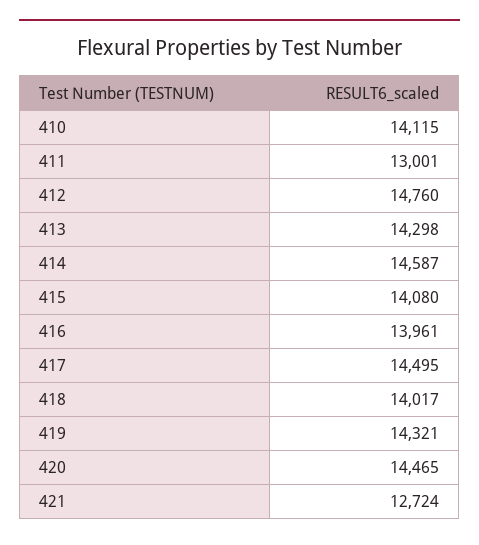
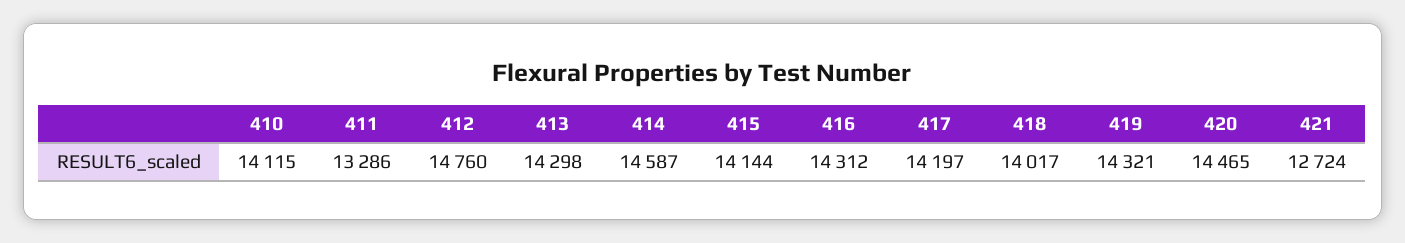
411: 13001 -> 13286
415: 14080 -> 14144
416: 13961 -> 14312
417: 14495 -> 14197

